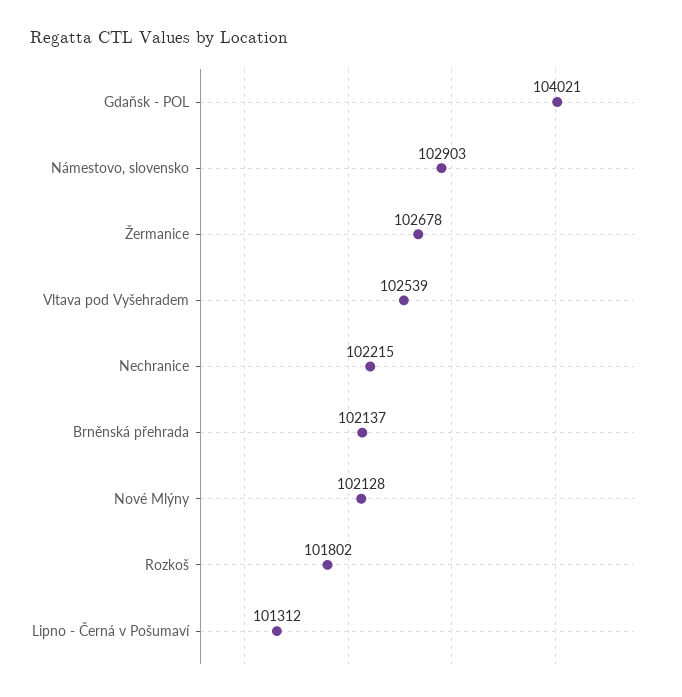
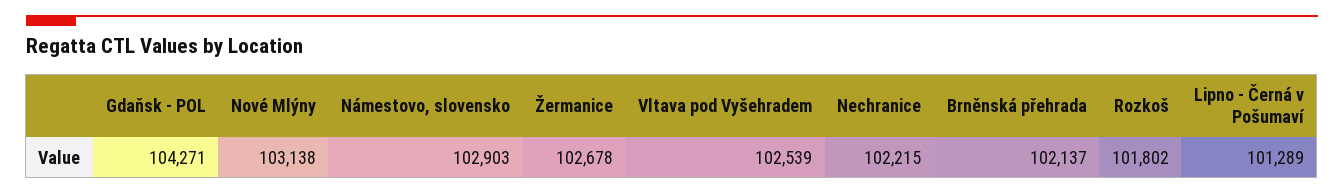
Gdaňsk - POL: 104021 -> 104271
Nové Mlýny: 102128 -> 103138
Lipno - Černá v Pošumaví: 101312 -> 101289

